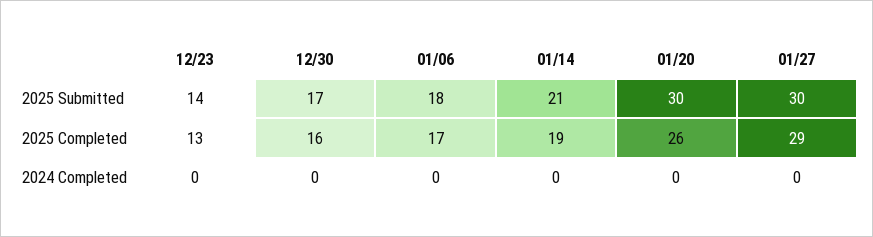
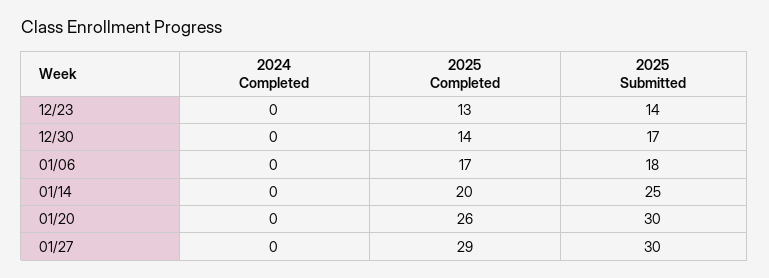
01/14, 2025 Submitted: 21 -> 25
12/30, 2025 Completed: 16 -> 14
01/14, 2025 Completed: 19 -> 20

